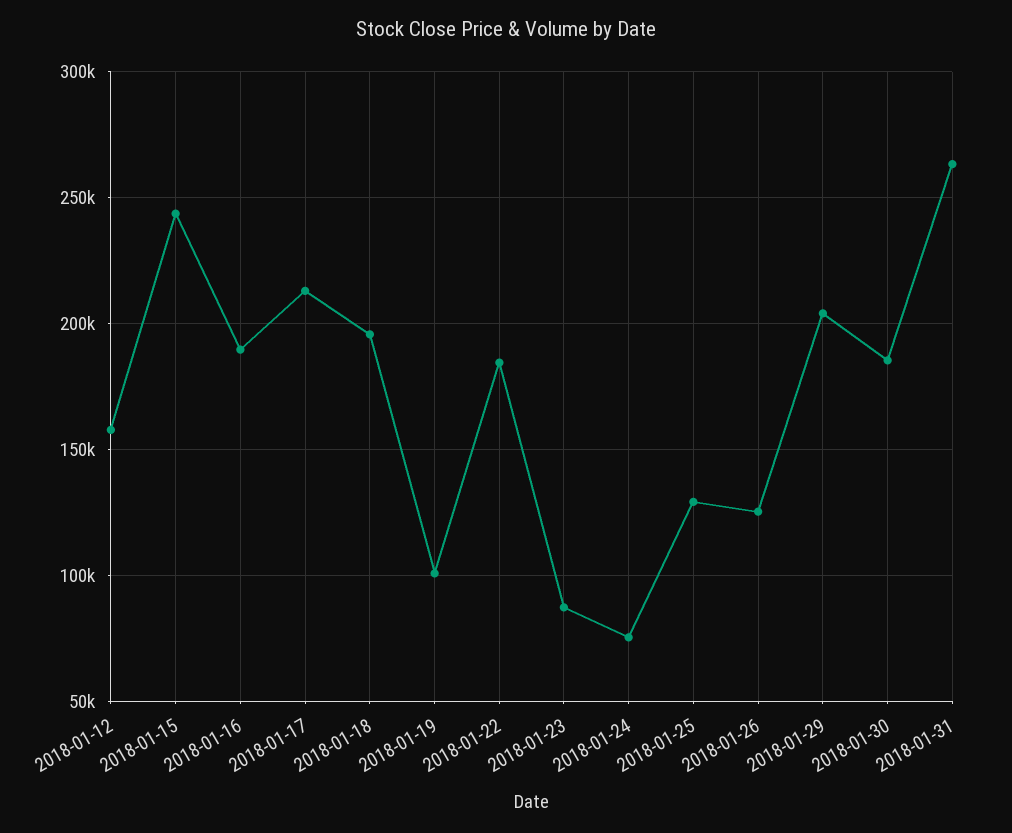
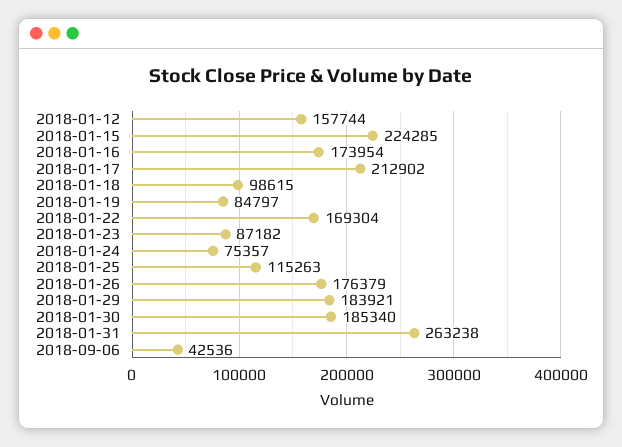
2018-01-15: 245000 -> 224285
2018-01-16: 190000 -> 173954
2018-01-18: 195000 -> 98615
2018-01-19: 100000 -> 84797
2018-01-22: 185000 -> 169304
2018-01-25: 130000 -> 115263
2018-01-26: 125000 -> 176379
2018-01-29: 205000 -> 183921
2018-09-06: none -> 42536

